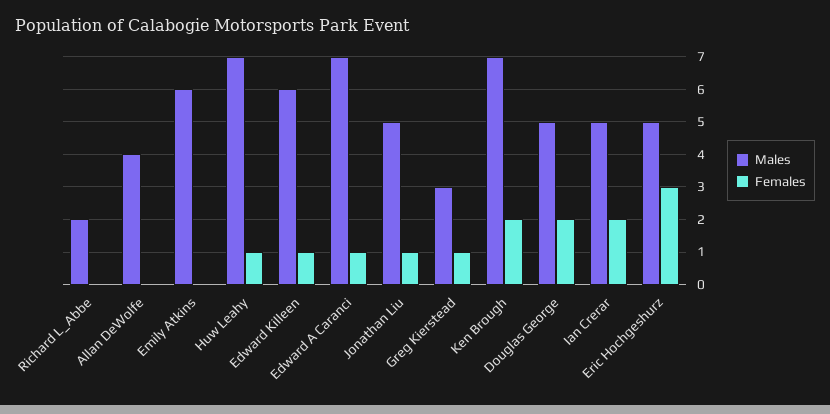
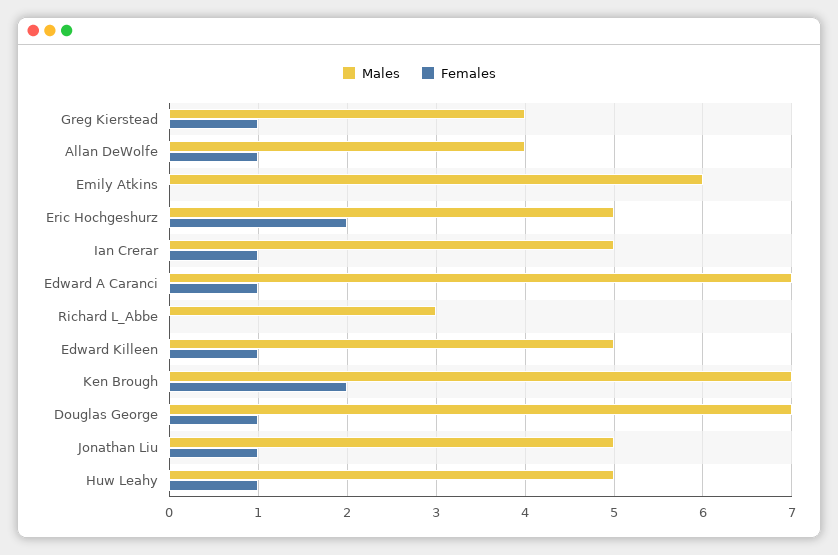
Males, Richard L_Abbe: 2 -> 3
Females, Allan DeWolfe: 0 -> 1
Males, Huw Leahy: 7 -> 5
Males, Edward Killeen: 6 -> 5
Males, Greg Kierstead: 3 -> 4
Males, Douglas George: 5 -> 7
Females, Douglas George: 2 -> 1
Females, Ian Crerar: 2 -> 1
Females, Eric Hochgeshurz: 3 -> 2

